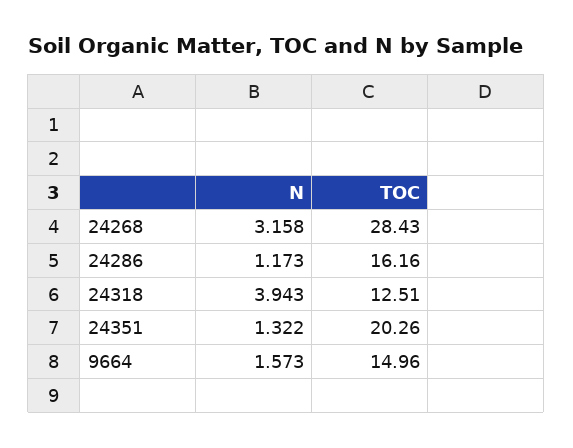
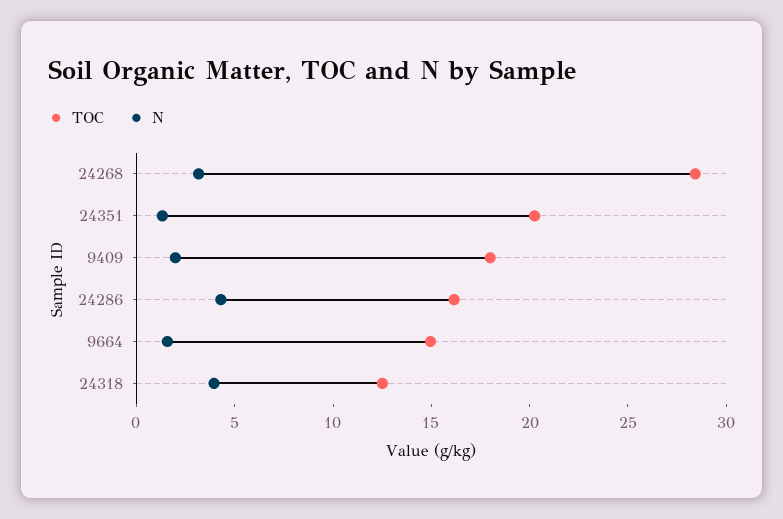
N, 24286: 1.173 -> 4
TOC, 9409: none -> 18
N, 9409: none -> 2

